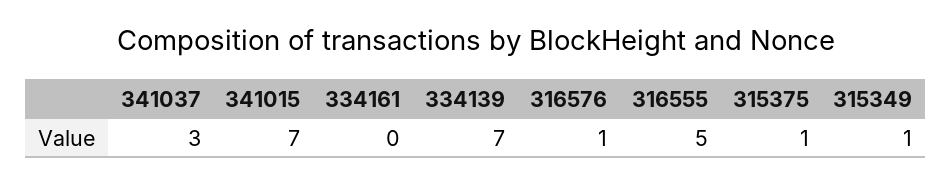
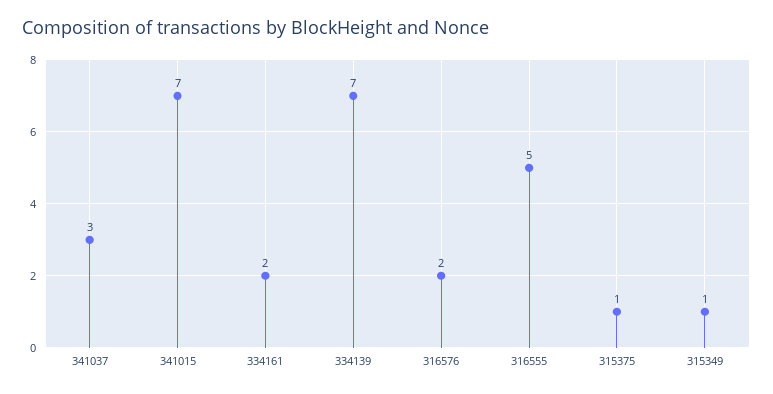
334161: 0 -> 2
316576: 1 -> 2

